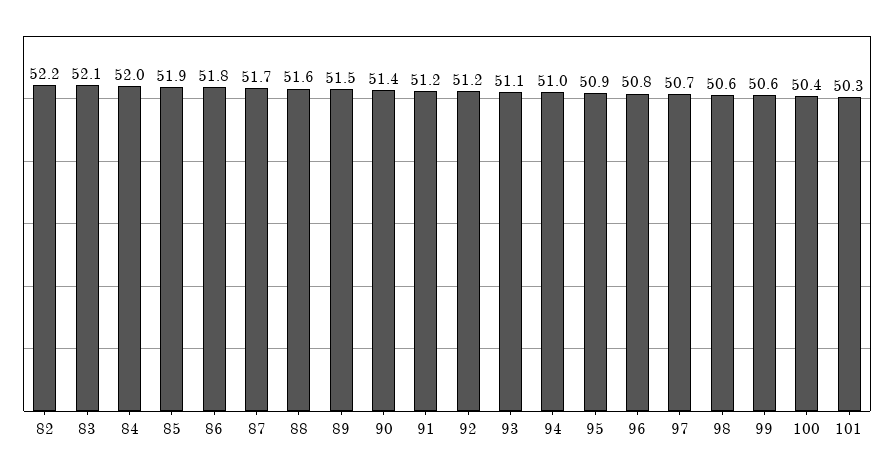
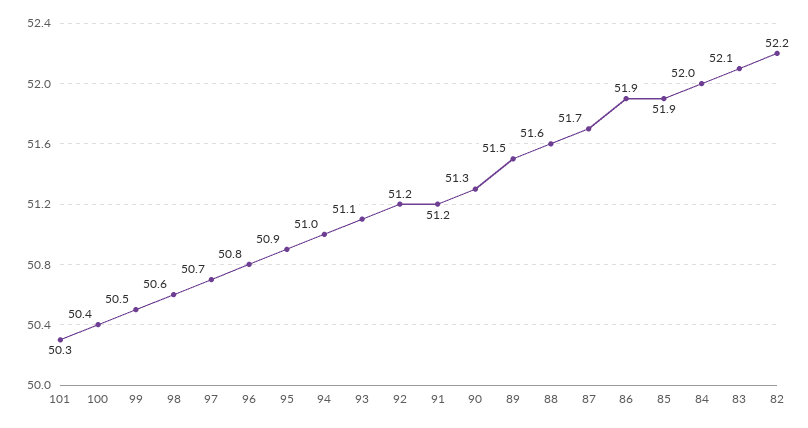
86: 51.8 -> 51.9
90: 51.4 -> 51.3
99: 50.6 -> 50.5

